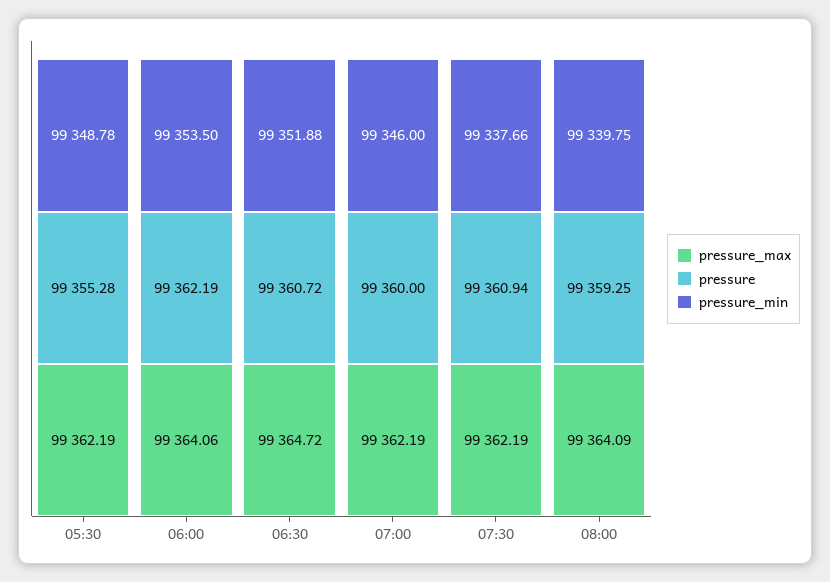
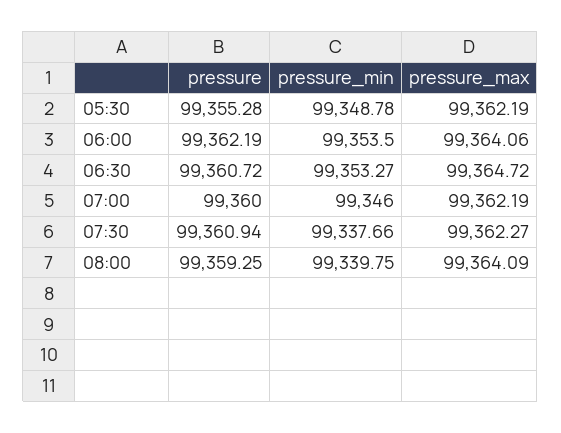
pressure_min, 06:30: 99351.88 -> 99353.27
pressure_max, 07:30: 99362.19 -> 99362.27

